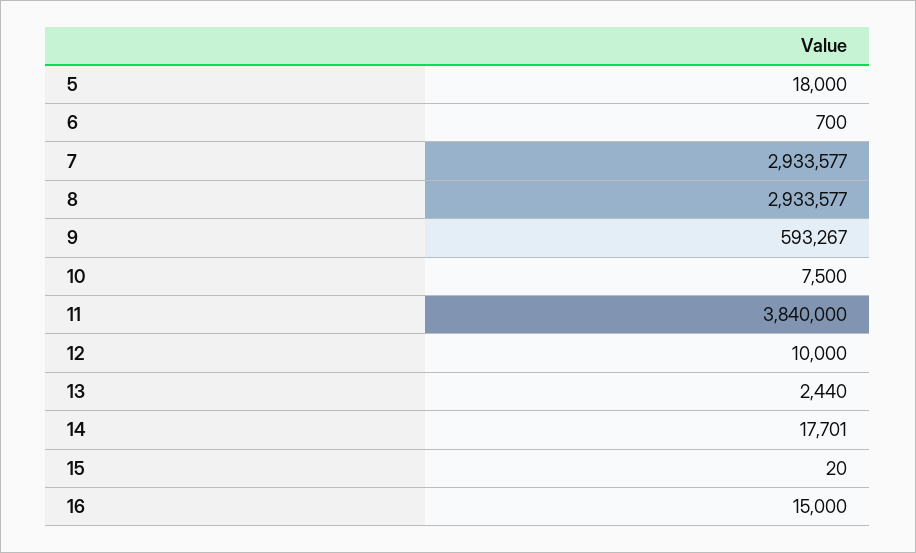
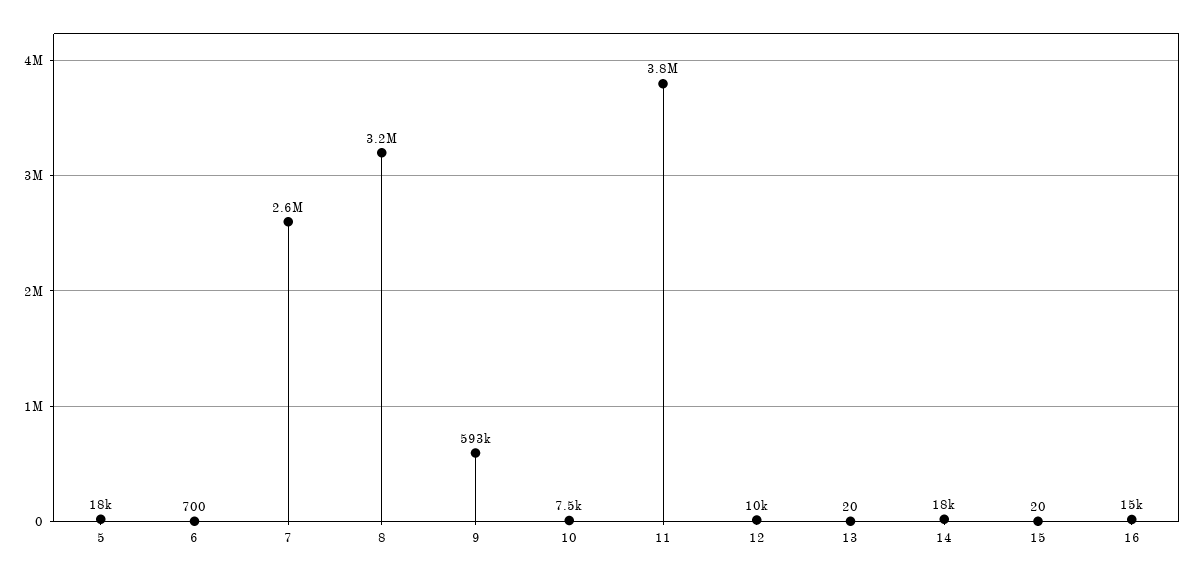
7: 2933577 -> 2600000
8: 2933577 -> 3200000
13: 2440 -> 20

